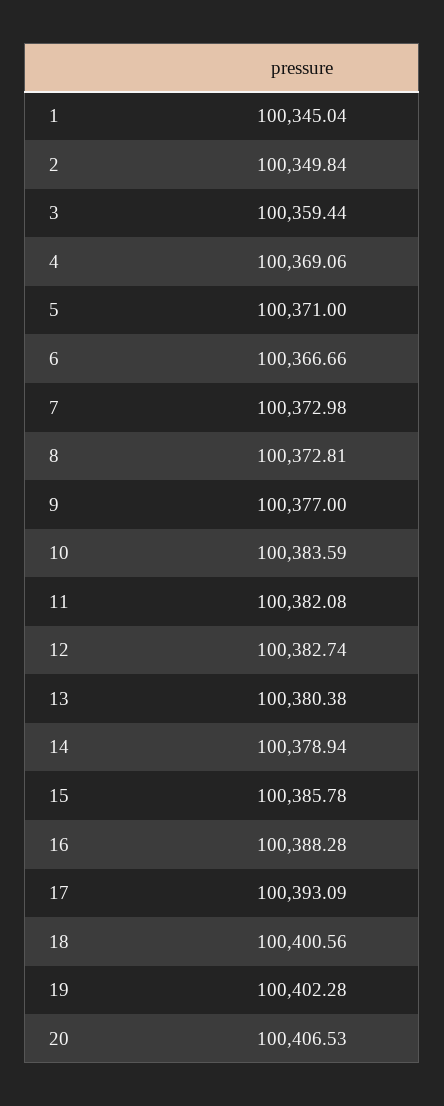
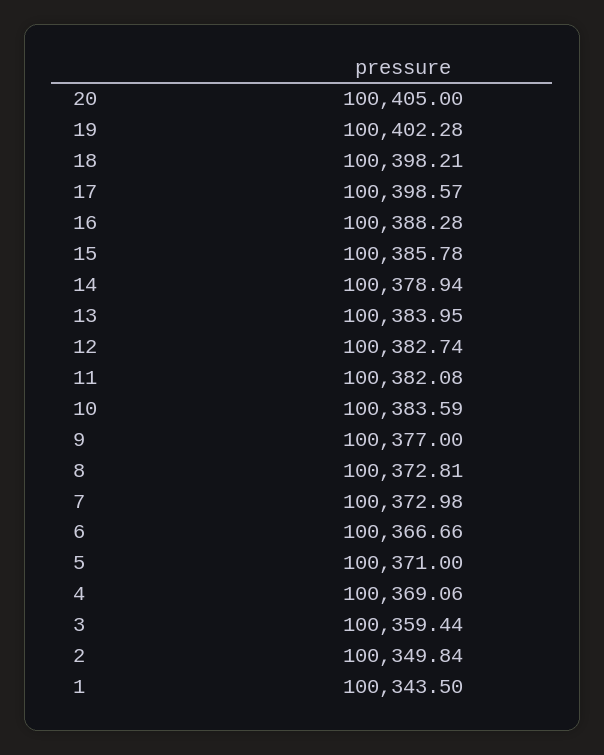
1: 100345.04 -> 100343.5
13: 100380.38 -> 100383.95
17: 100393.09 -> 100398.57
18: 100400.56 -> 100398.21
20: 100406.53 -> 100405

